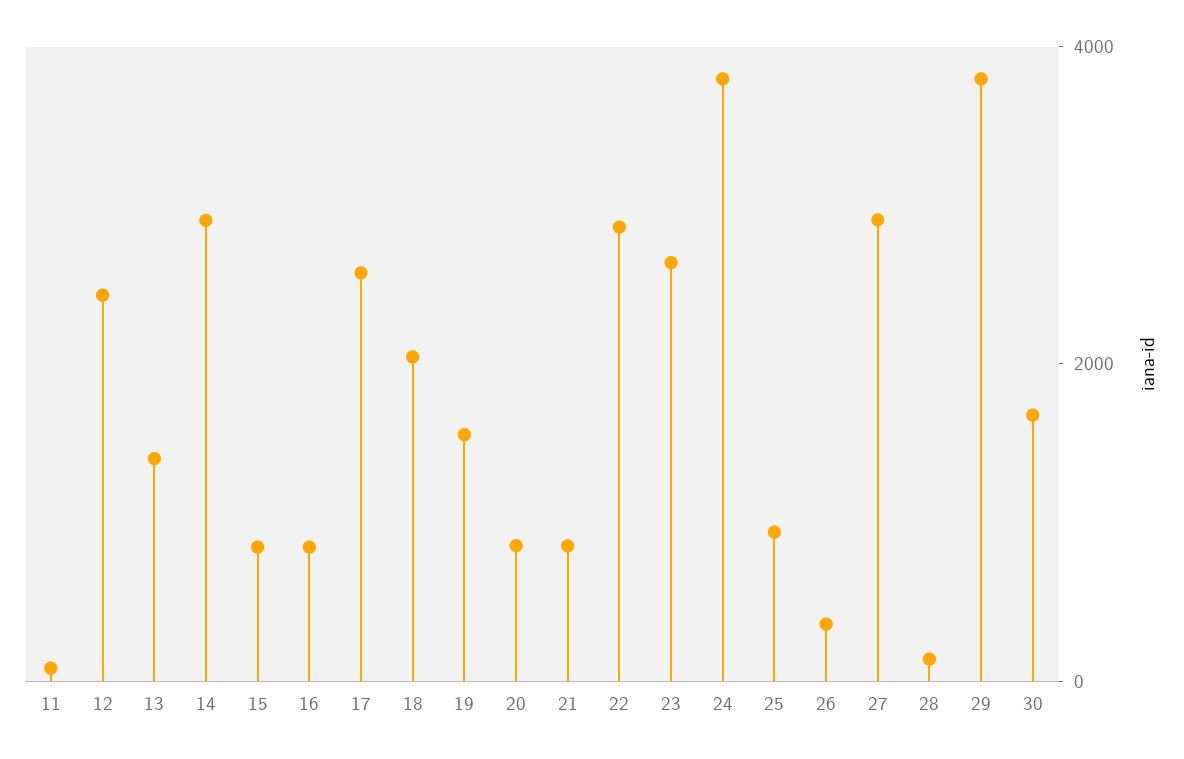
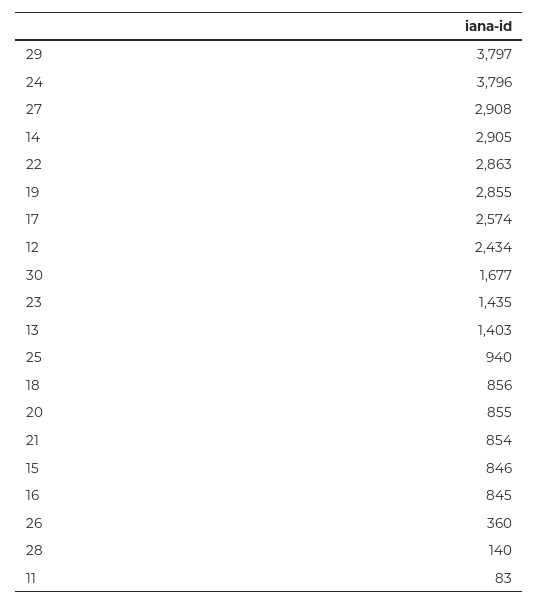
18: 2000 -> 856
19: 1500 -> 2855
23: 2500 -> 1435

